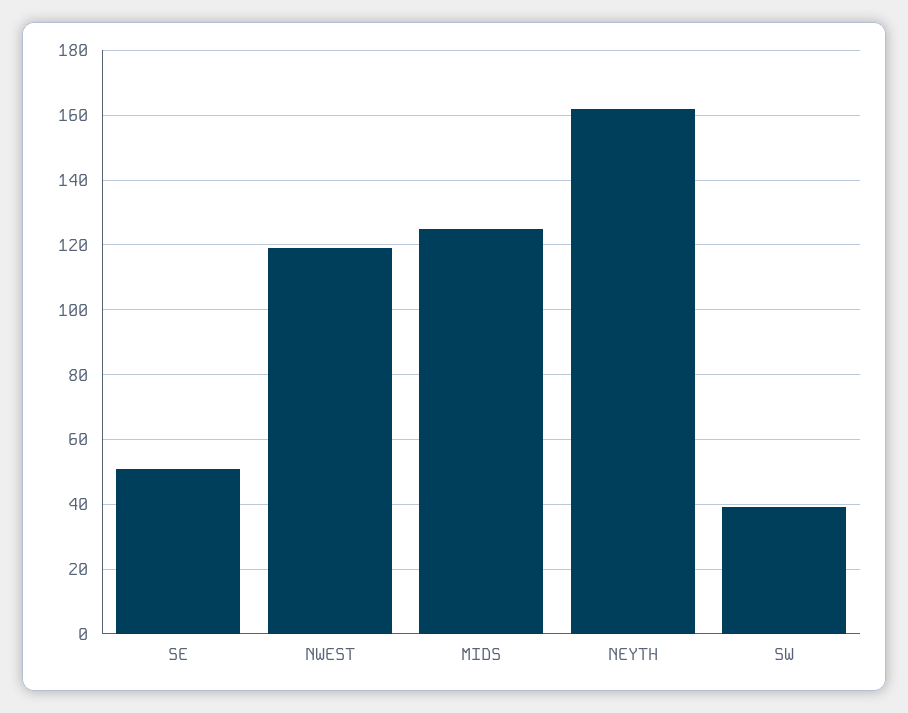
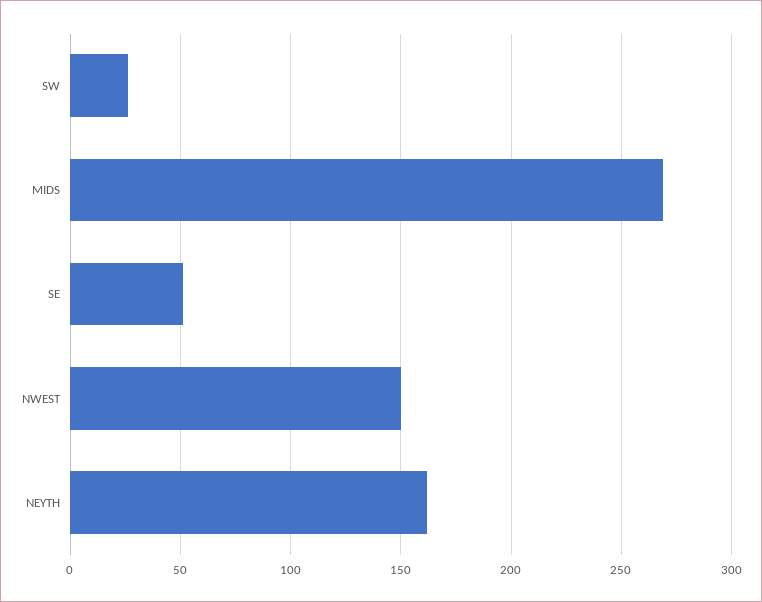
NWEST: 120 -> 150
MIDS: 125 -> 270
SW: 40 -> 25

